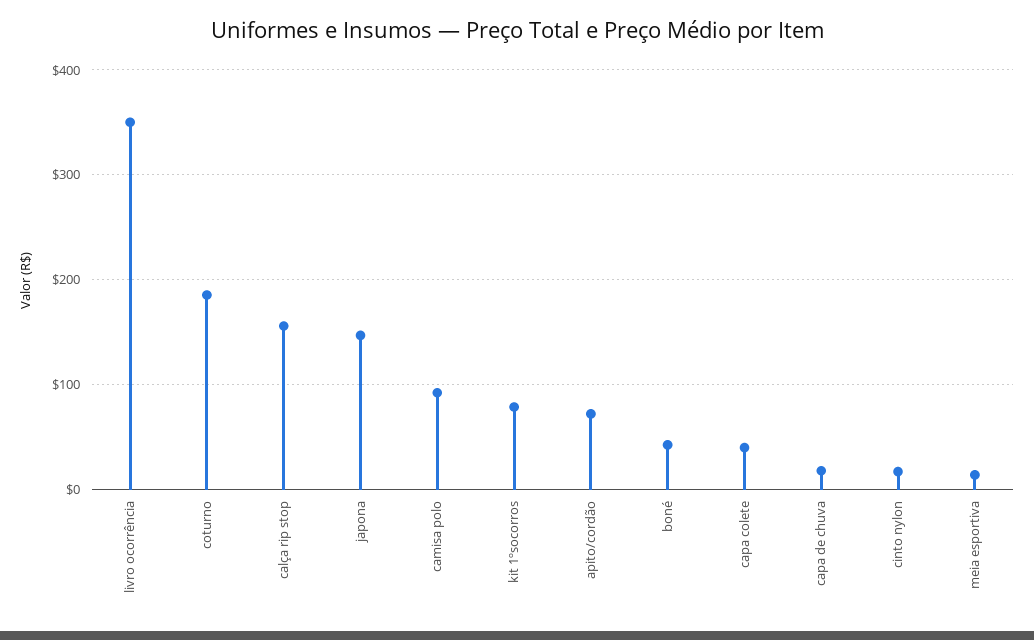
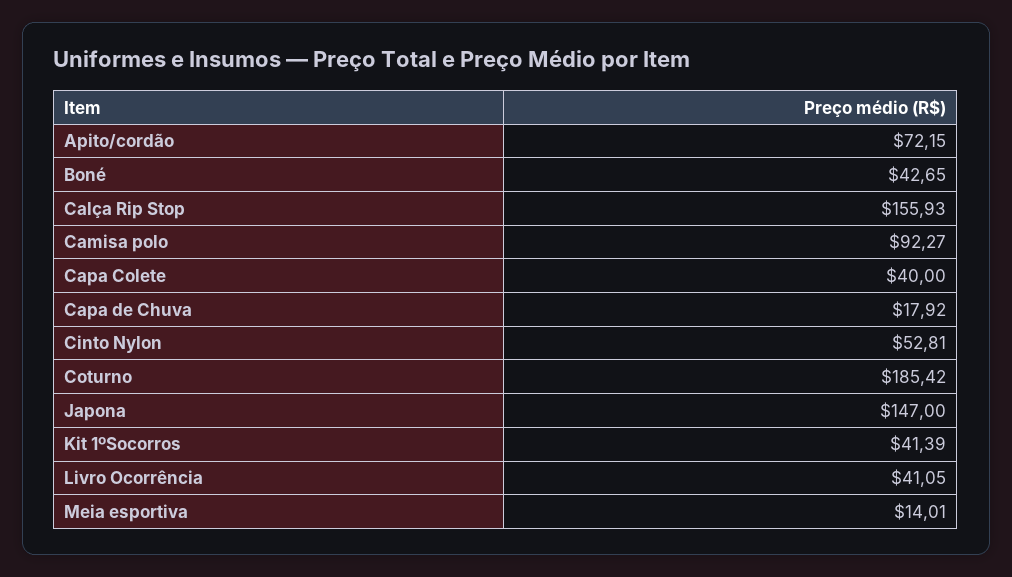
livro ocorrência: 350 -> 41.05
kit 1ºsocorros: 80 -> 41.39
cinto nylon: 20 -> 52.81

